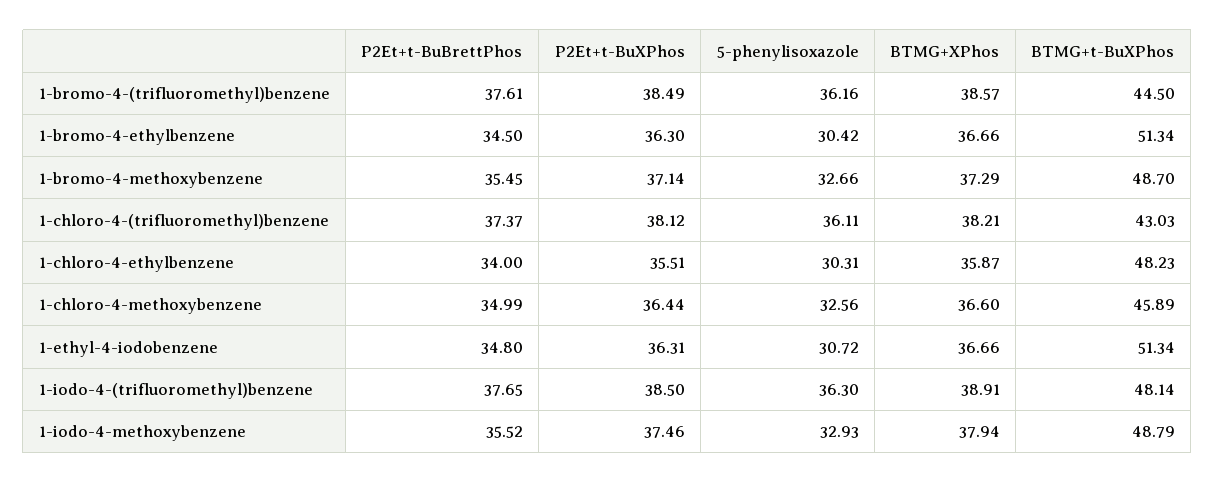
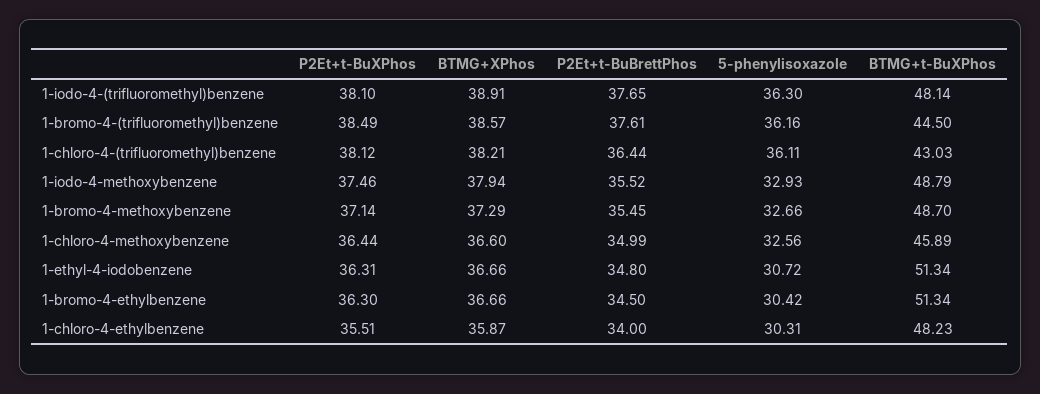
P2Et+t-BuBrettPhos, 1-chloro-4-(trifluoromethyl)benzene: 37.37 -> 36.44
P2Et+t-BuXPhos, 1-iodo-4-(trifluoromethyl)benzene: 38.5 -> 38.1

